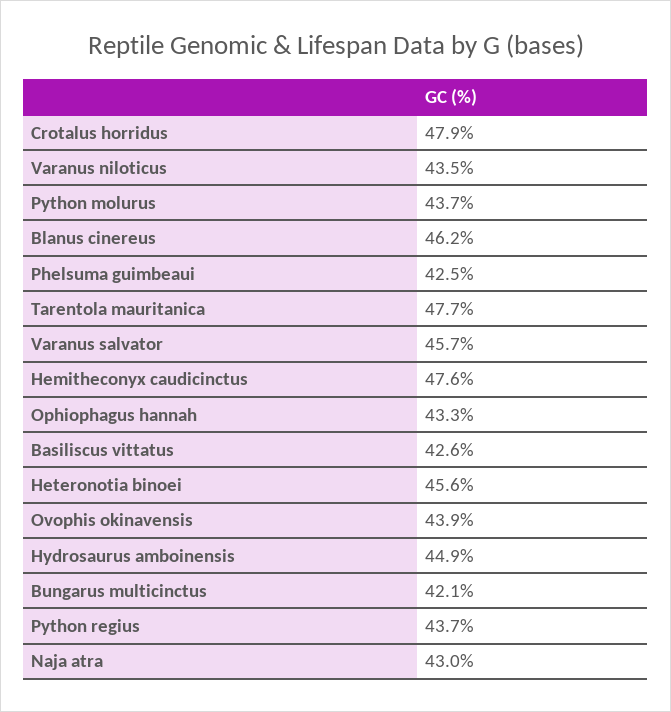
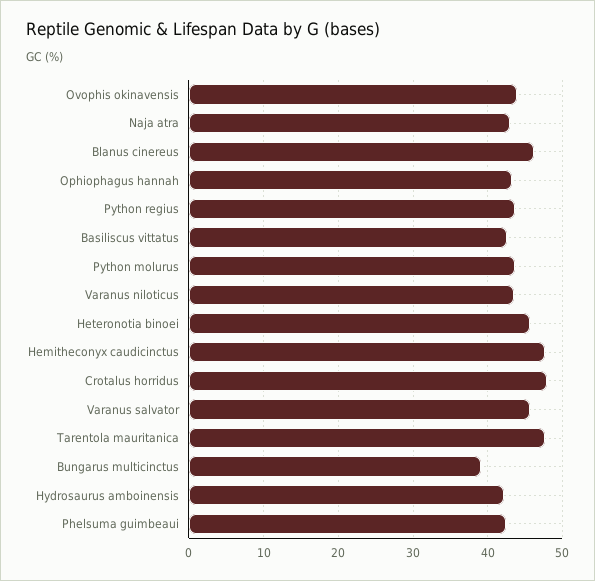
Hydrosaurus amboinensis: 44.9 -> 42
Bungarus multicinctus: 42.1 -> 39

